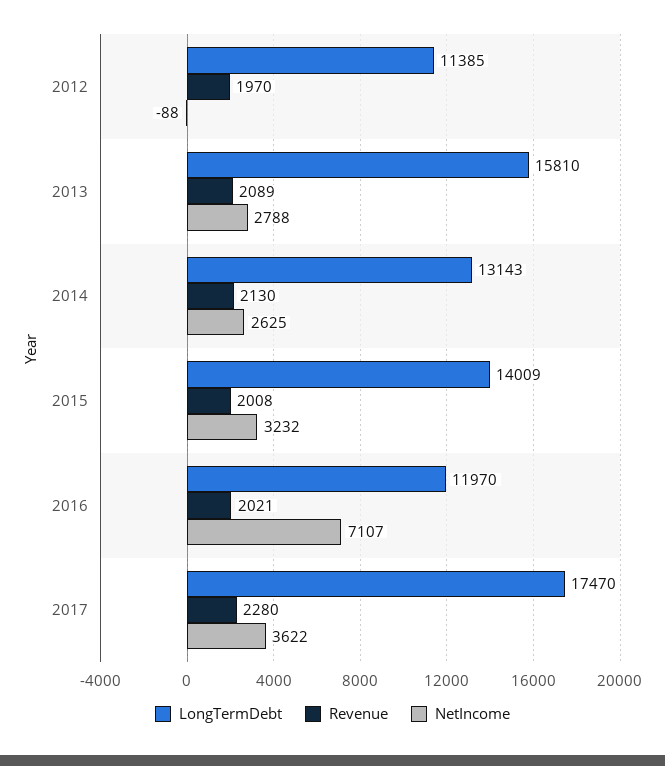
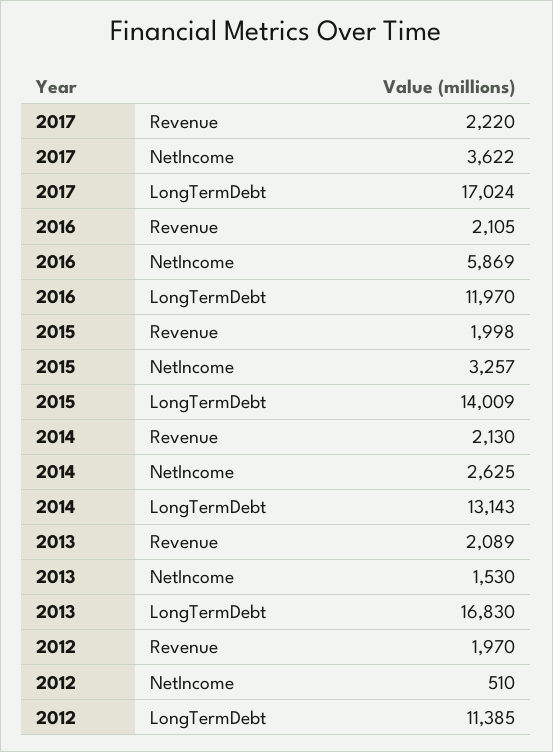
NetIncome, 2012: -88 -> 510
LongTermDebt, 2013: 15810 -> 16830
NetIncome, 2013: 2788 -> 1530
Revenue, 2015: 2008 -> 1998
NetIncome, 2015: 3232 -> 3257
Revenue, 2016: 2021 -> 2105
NetIncome, 2016: 7107 -> 5869
LongTermDebt, 2017: 17470 -> 17024
Revenue, 2017: 2280 -> 2220

